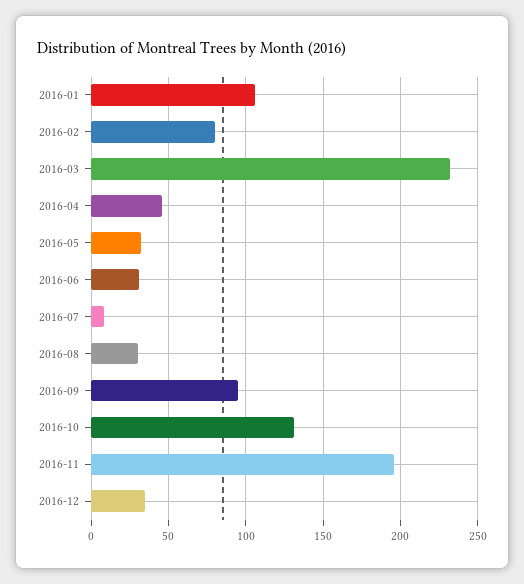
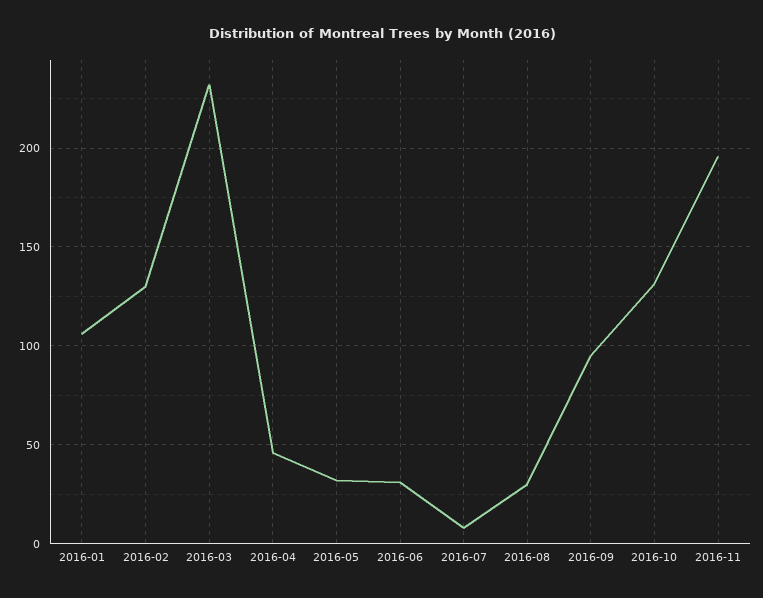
2016-02: 80 -> 130
2016-12: 35 -> none

